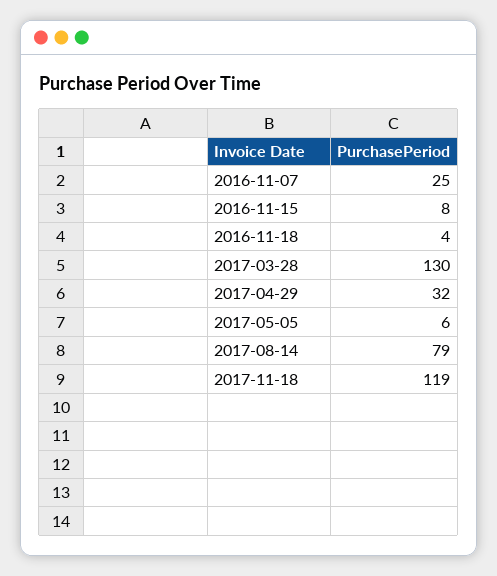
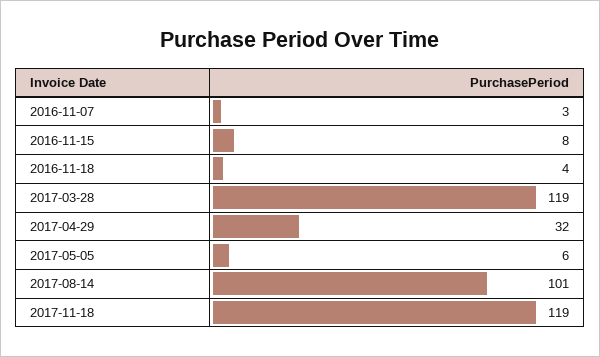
2016-11-07: 25 -> 3
2017-03-28: 130 -> 119
2017-08-14: 79 -> 101

